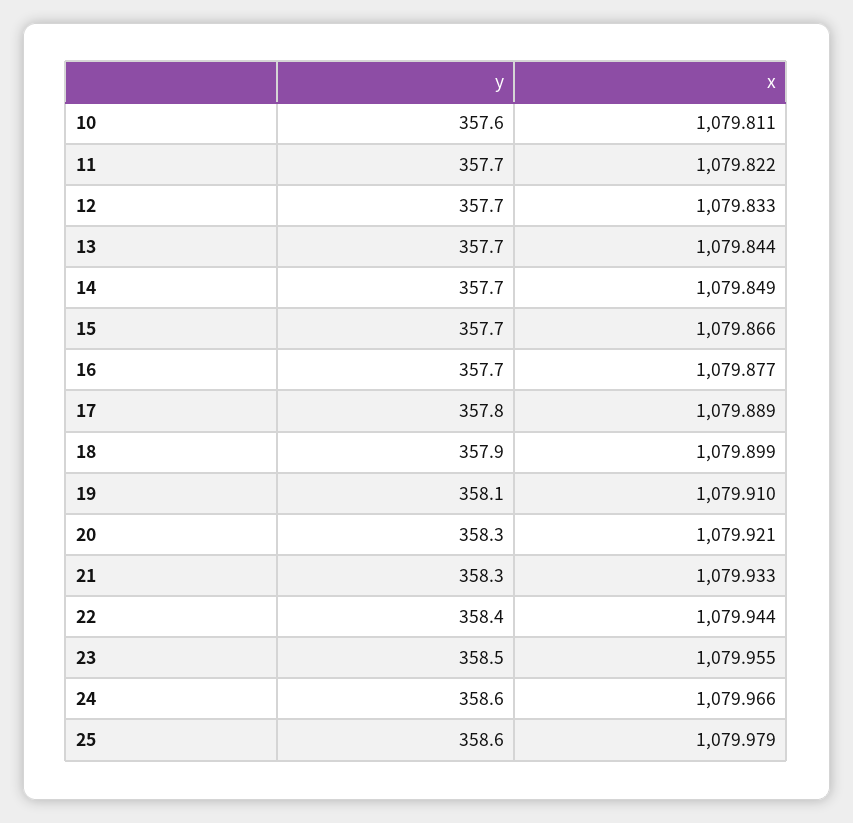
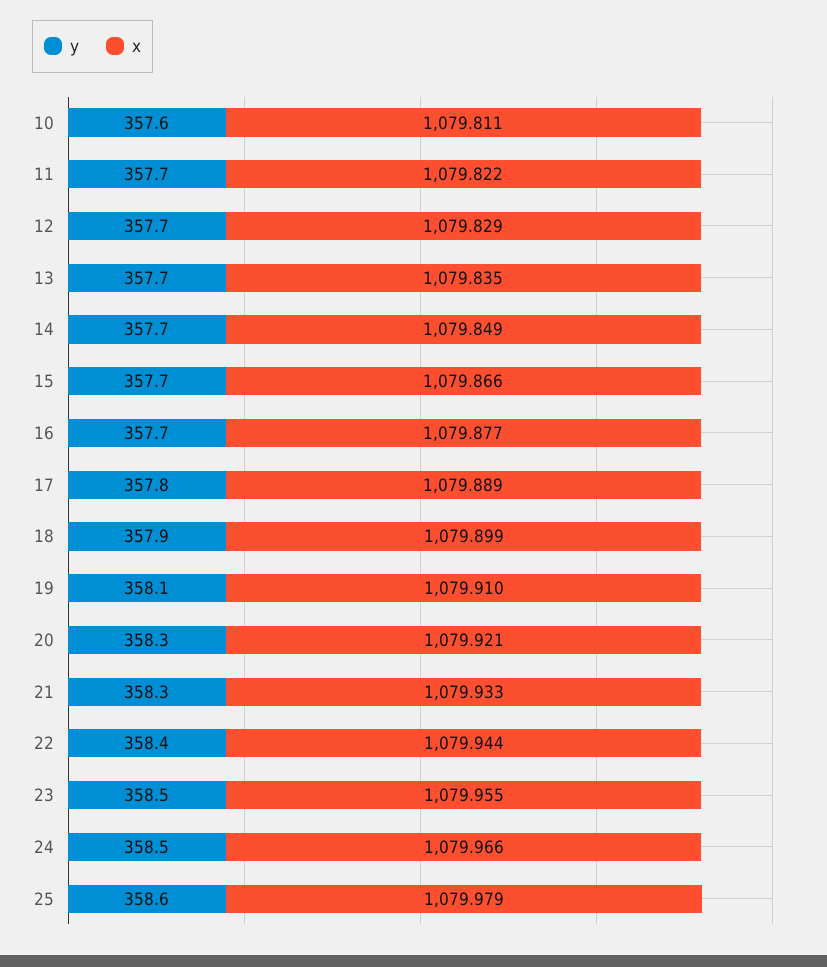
x, 12: 1079.833 -> 1079.829
x, 13: 1079.844 -> 1079.835
y, 24: 358.6 -> 358.5

